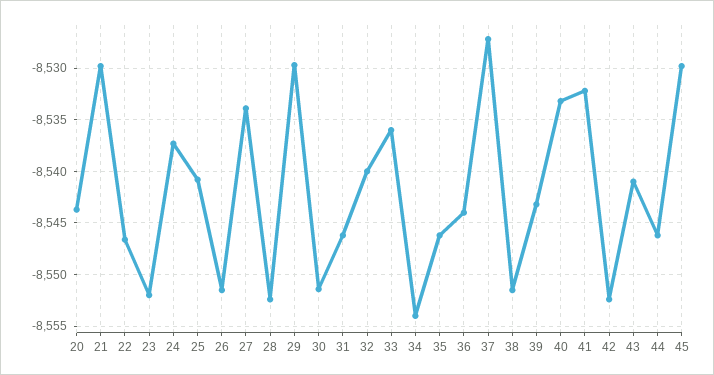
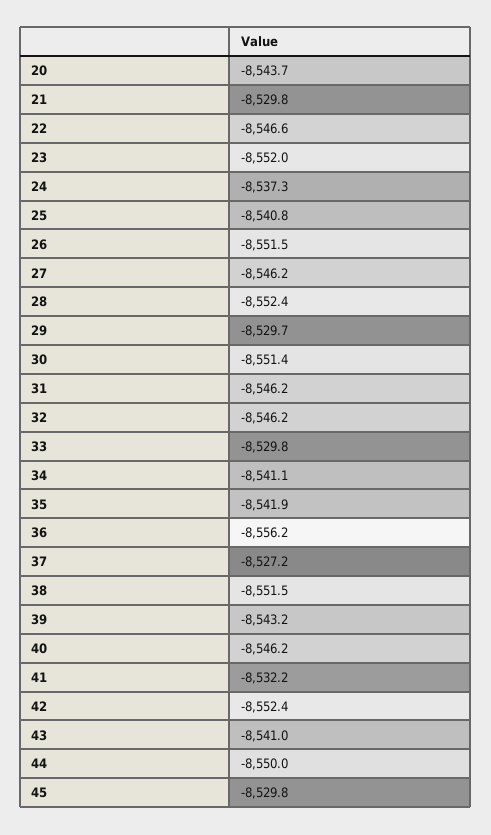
27: -8534 -> -8546.2
32: -8540 -> -8546.2
33: -8536 -> -8529.8
34: -8554 -> -8541.1
35: -8546 -> -8541.9
36: -8544 -> -8556.2
40: -8533 -> -8546.2
44: -8546 -> -8550

